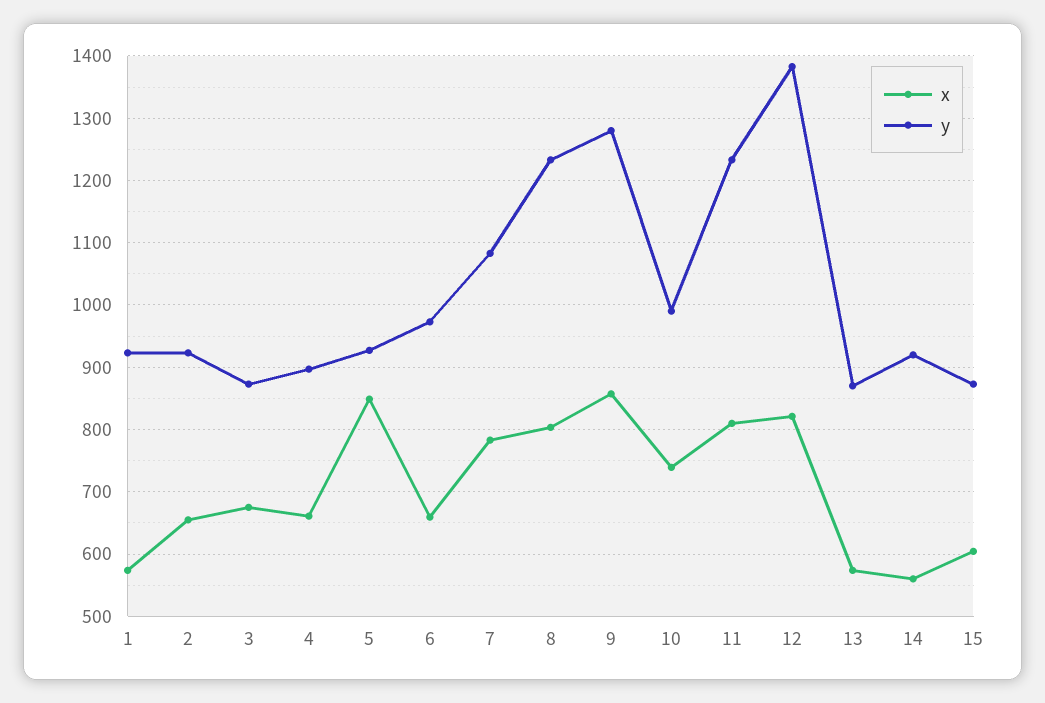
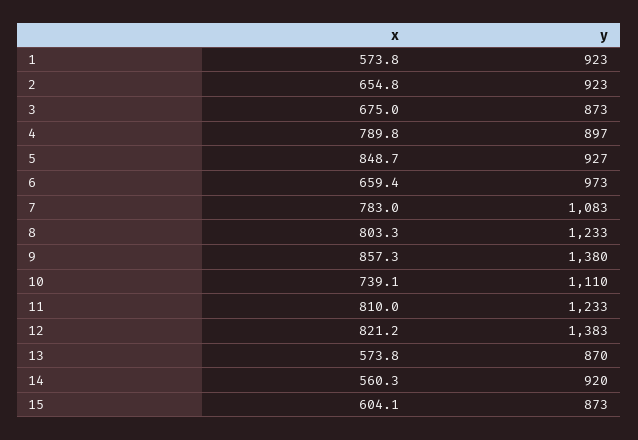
x, 4: 660 -> 789.8
y, 9: 1280 -> 1380
y, 10: 990 -> 1110

